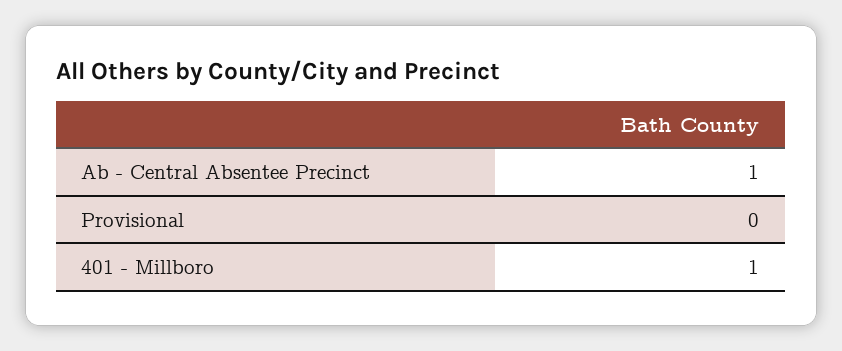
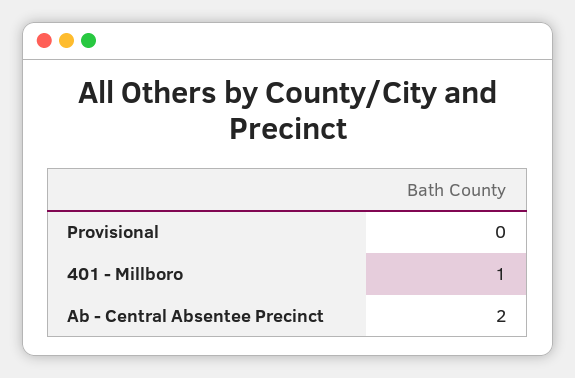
Ab - Central Absentee Precinct: 1 -> 2

